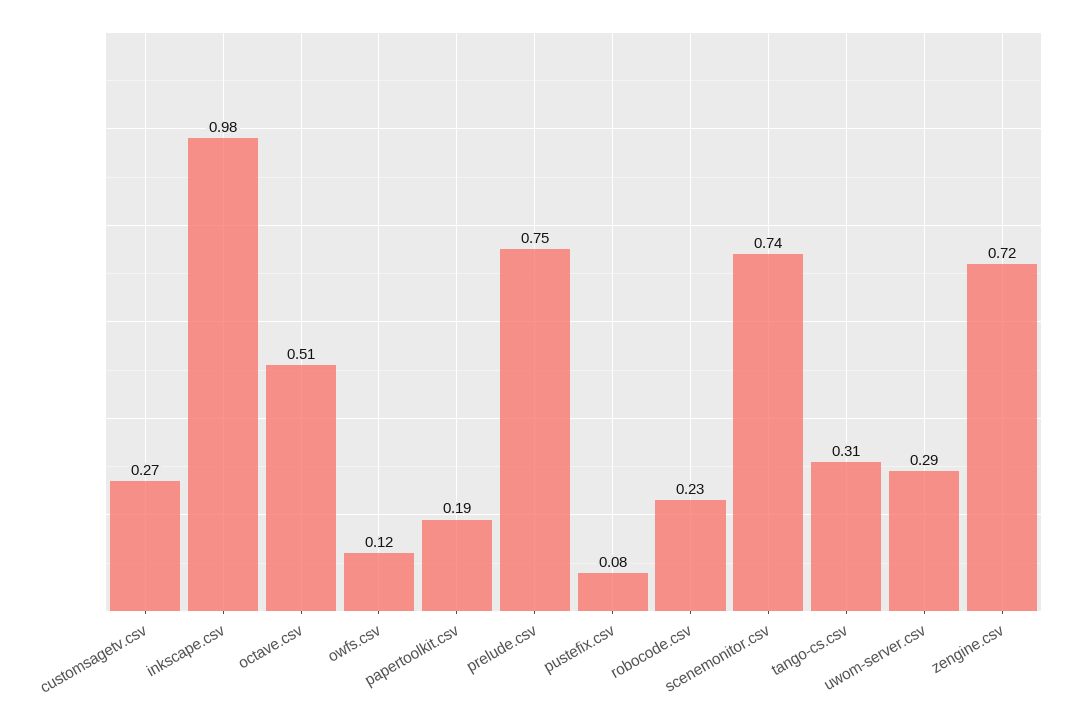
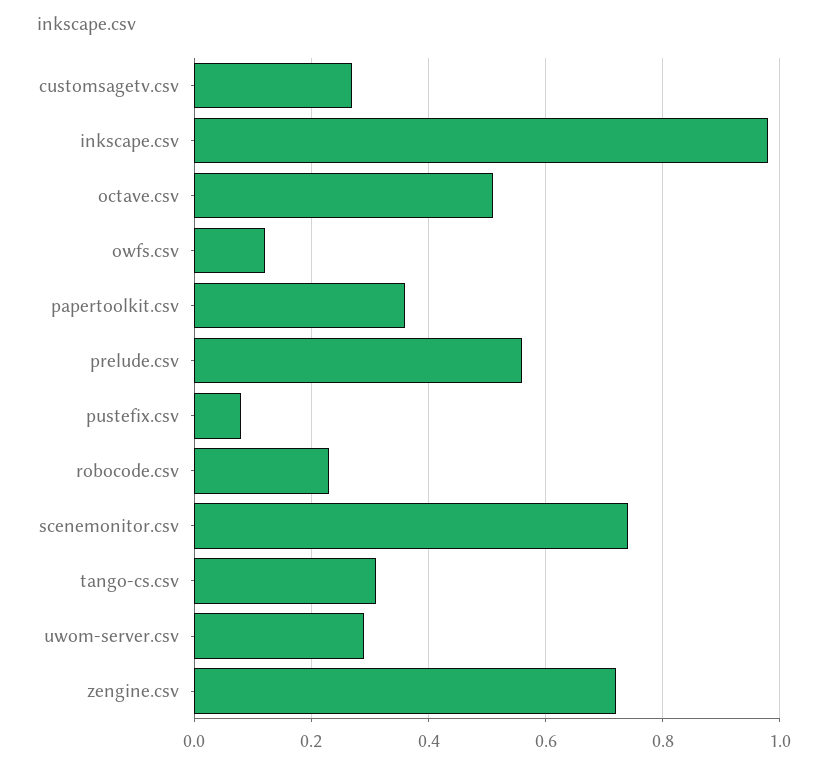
papertoolkit.csv: 0.19 -> 0.35
prelude.csv: 0.75 -> 0.55

